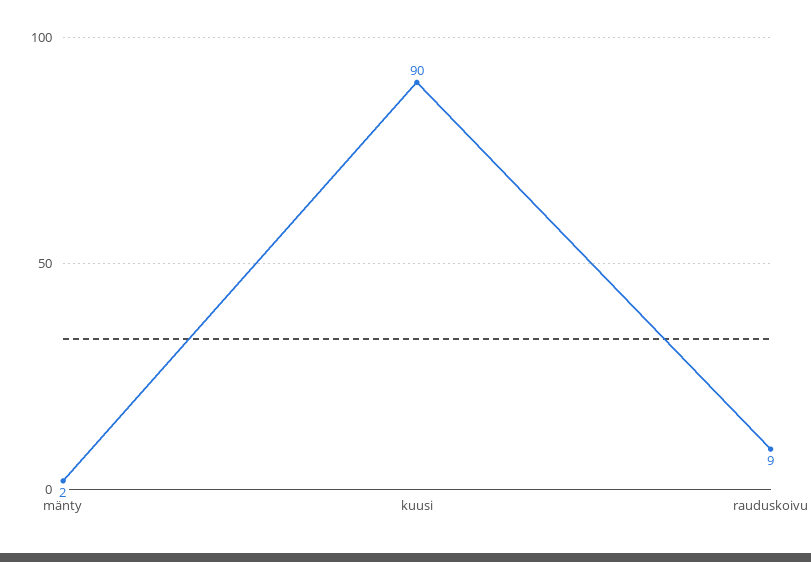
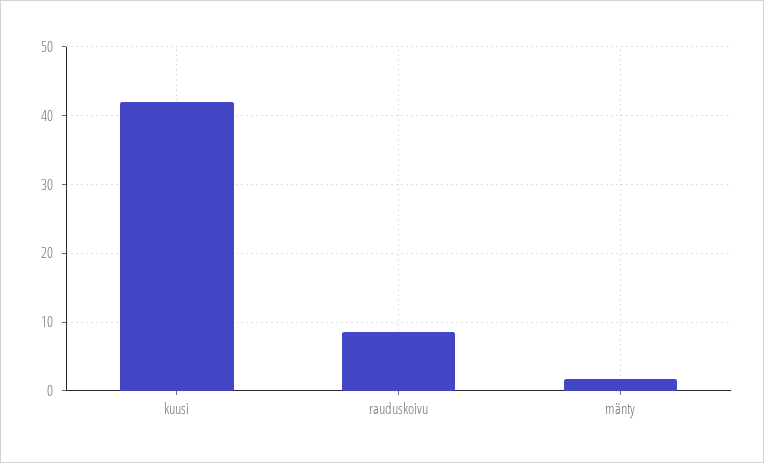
kuusi: 90 -> 42

